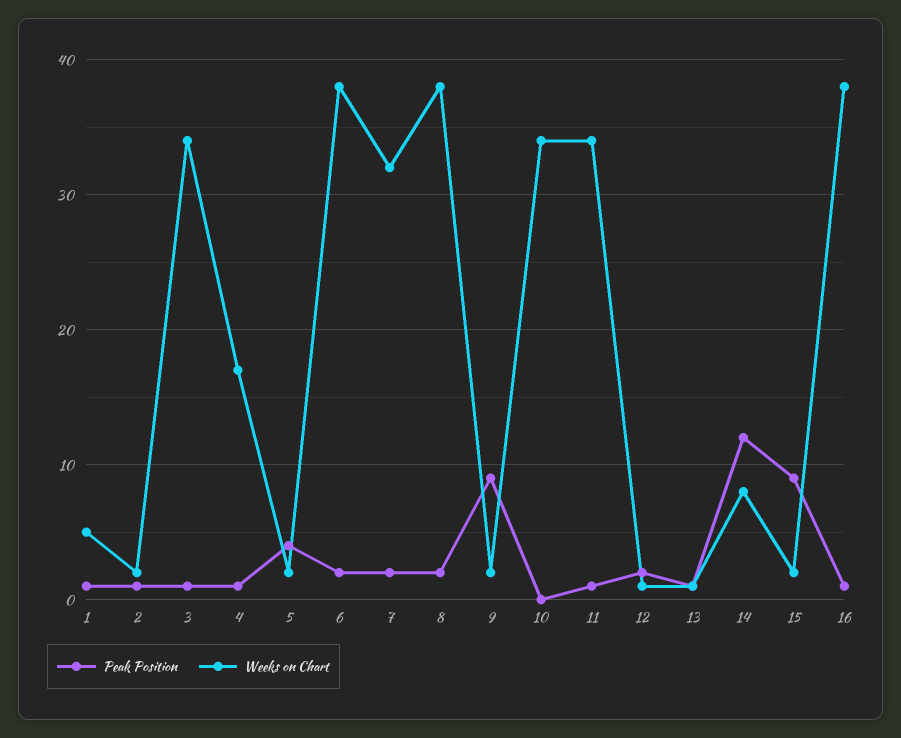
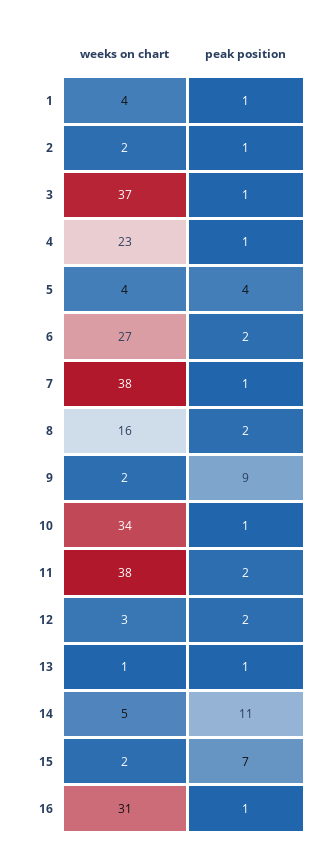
Weeks on Chart, 1: 5 -> 4
Weeks on Chart, 3: 34 -> 37
Weeks on Chart, 4: 17 -> 23
Weeks on Chart, 5: 2 -> 4
Weeks on Chart, 6: 38 -> 27
Peak Position, 7: 2 -> 1
Weeks on Chart, 7: 32 -> 38
Weeks on Chart, 8: 38 -> 16
Peak Position, 10: 0 -> 1
Peak Position, 11: 1 -> 2
Weeks on Chart, 11: 34 -> 38
Weeks on Chart, 12: 1 -> 3
Peak Position, 14: 12 -> 11
Weeks on Chart, 14: 8 -> 5
Peak Position, 15: 9 -> 7
Weeks on Chart, 16: 38 -> 31

